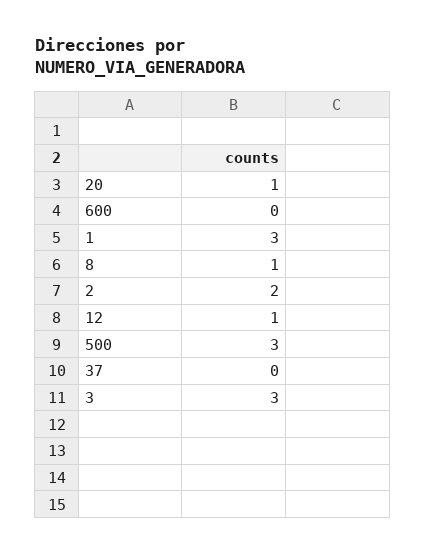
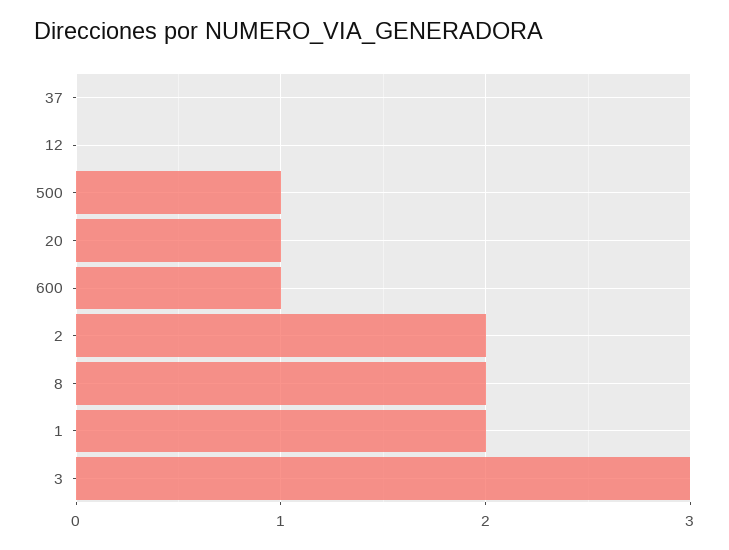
600: 0 -> 1
1: 3 -> 2
8: 1 -> 2
12: 1 -> 0
500: 3 -> 1

